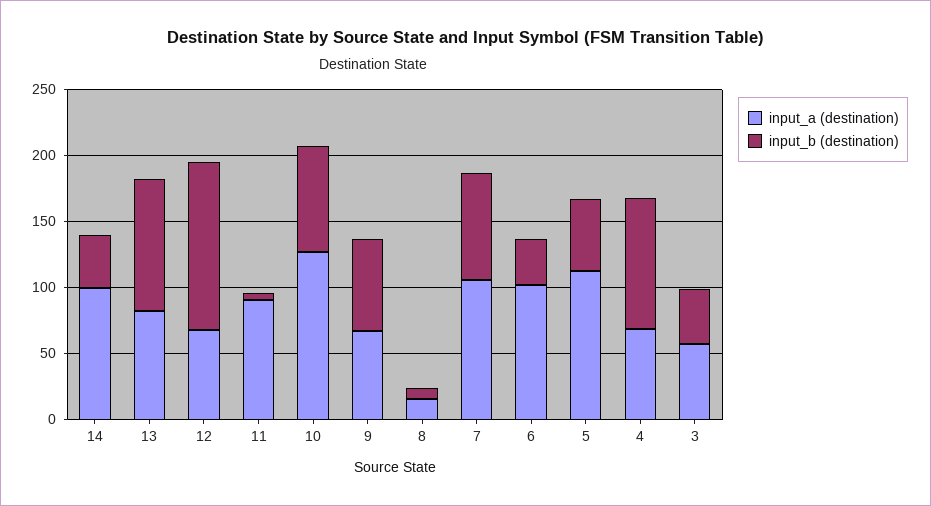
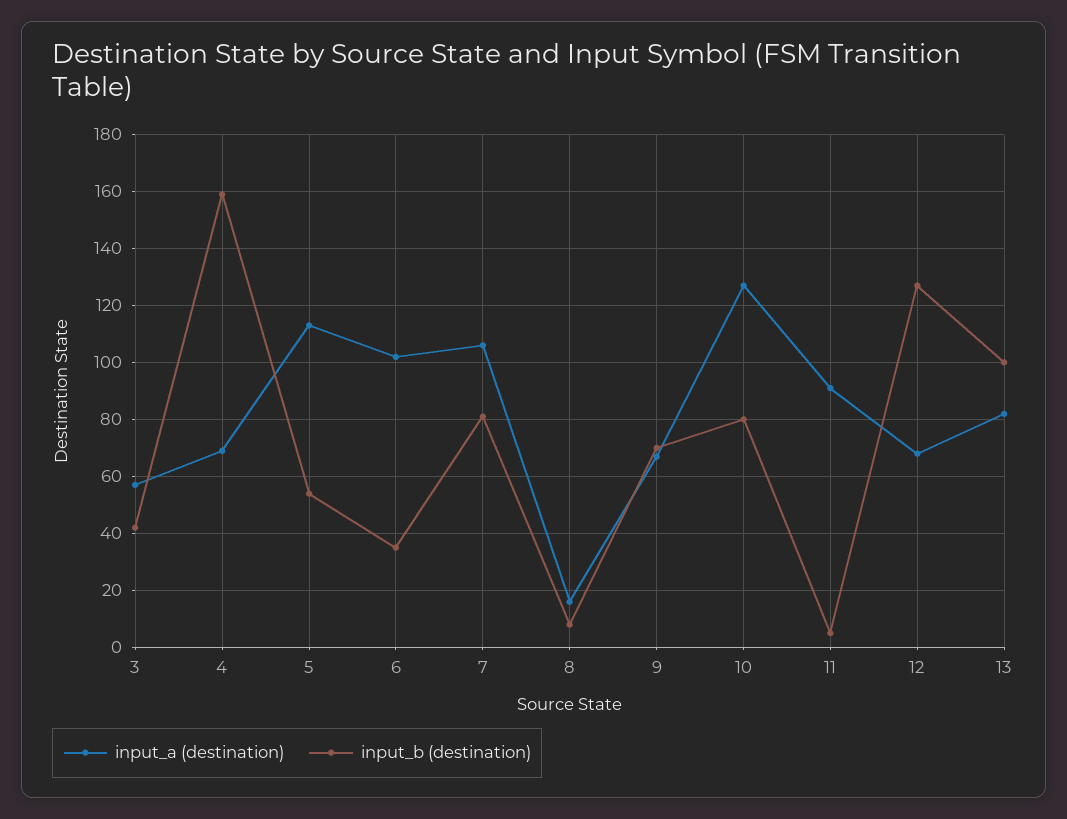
input_a (destination), 14: 100 -> none
input_b (destination), 14: 40 -> none
input_b (destination), 4: 100 -> 160

